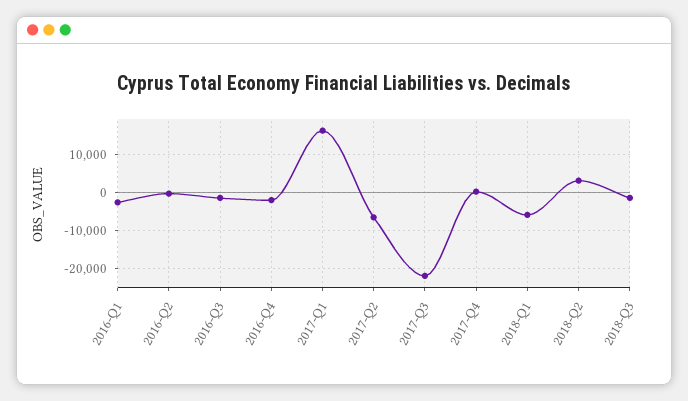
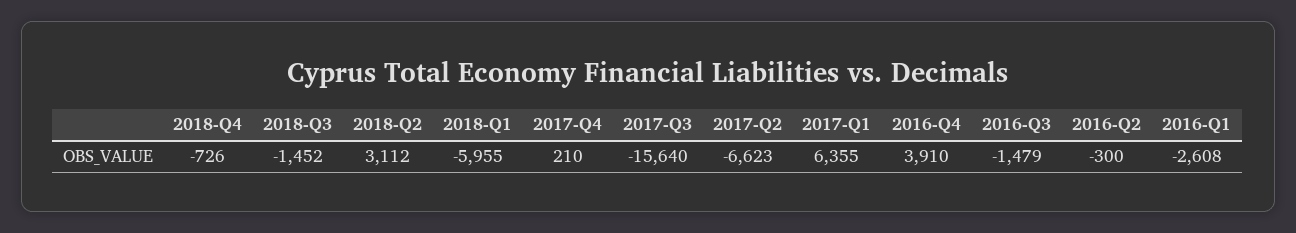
2016-Q4: -2000 -> 3910
2017-Q1: 16000 -> 6355
2017-Q3: -22000 -> -15640
2018-Q4: none -> -726

